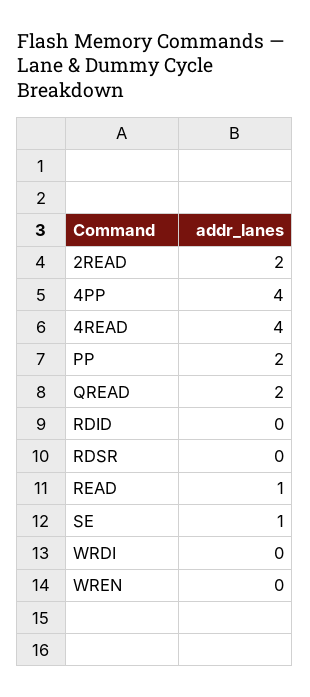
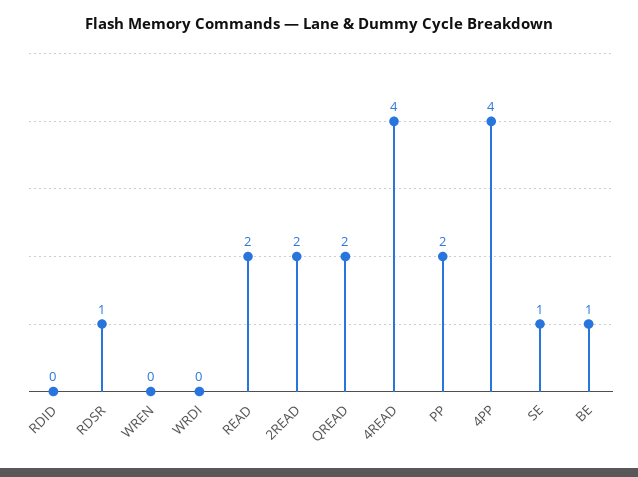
RDSR: 0 -> 1
READ: 1 -> 2
BE: none -> 1

